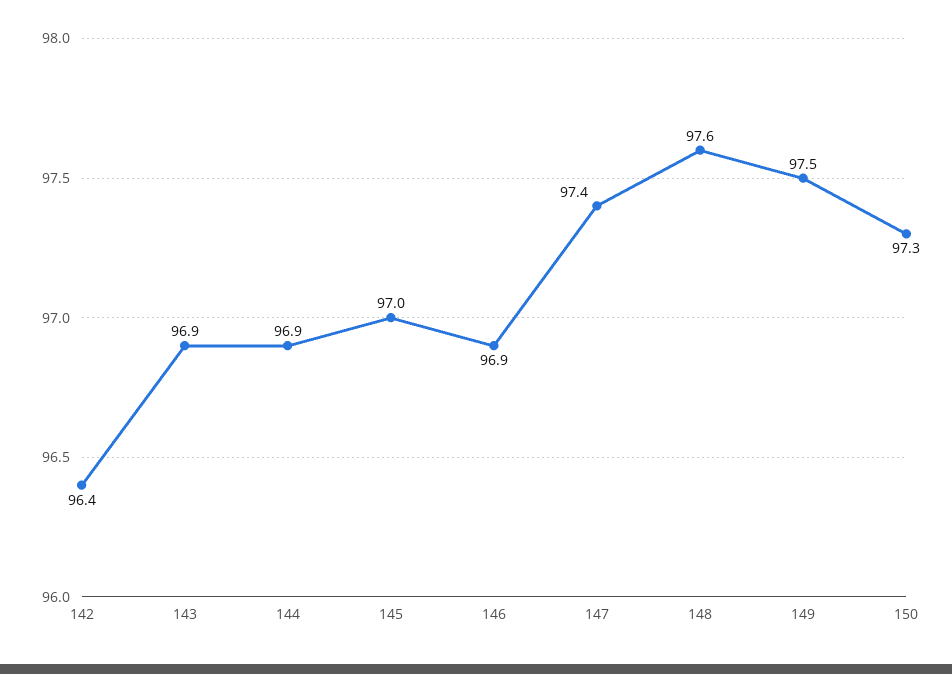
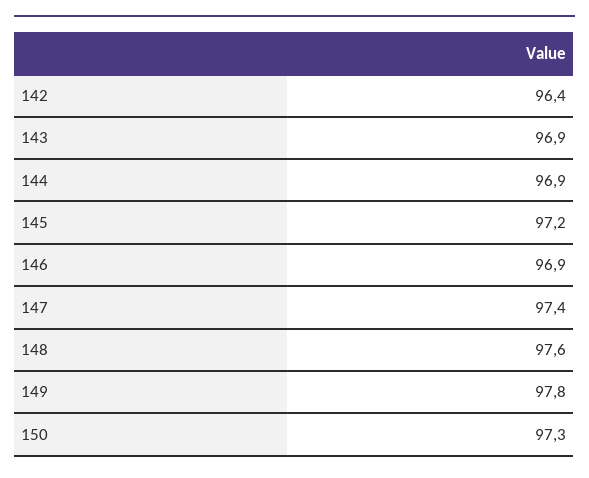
145: 97 -> 97.2
149: 97.5 -> 97.8

